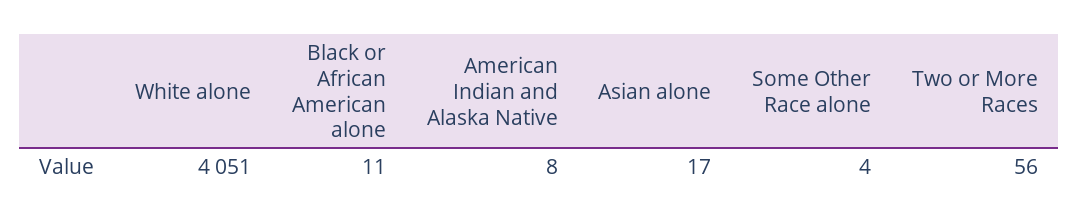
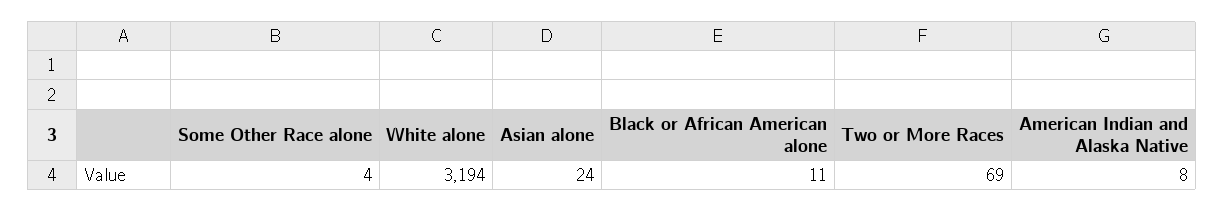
White alone: 4051 -> 3194
Asian alone: 17 -> 24
Two or More Races: 56 -> 69

